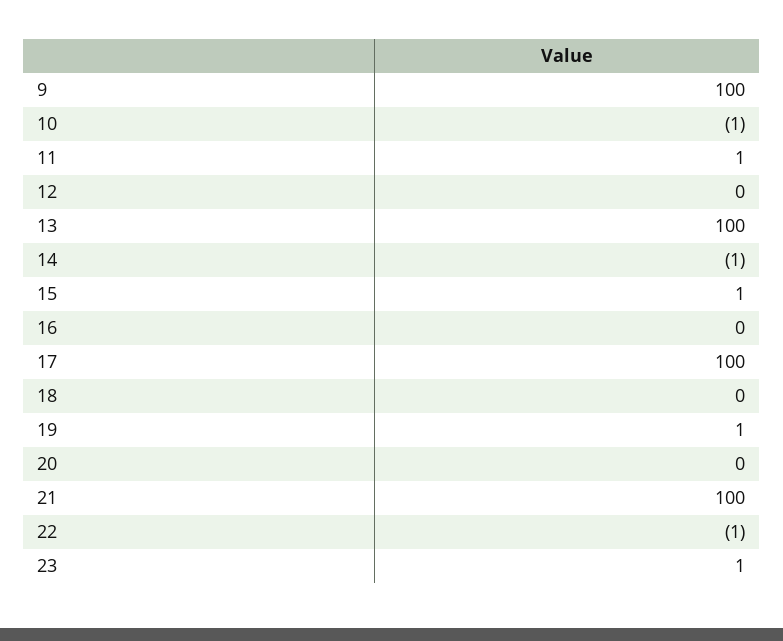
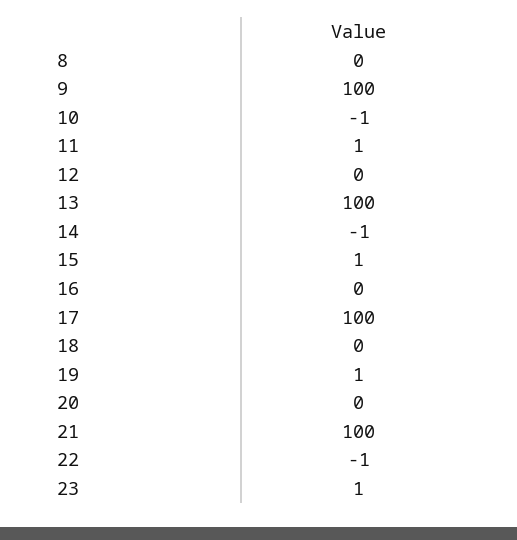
8: none -> 0

